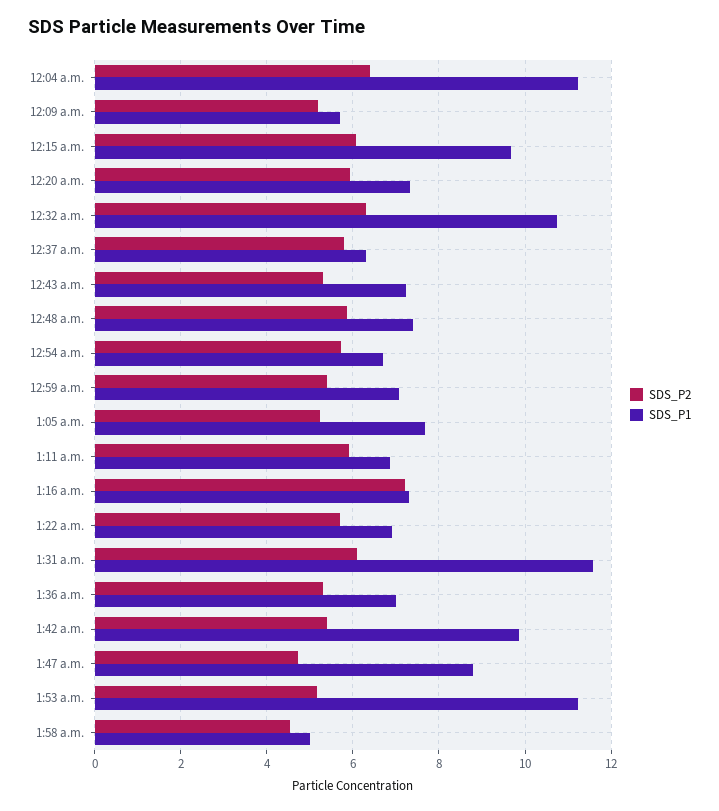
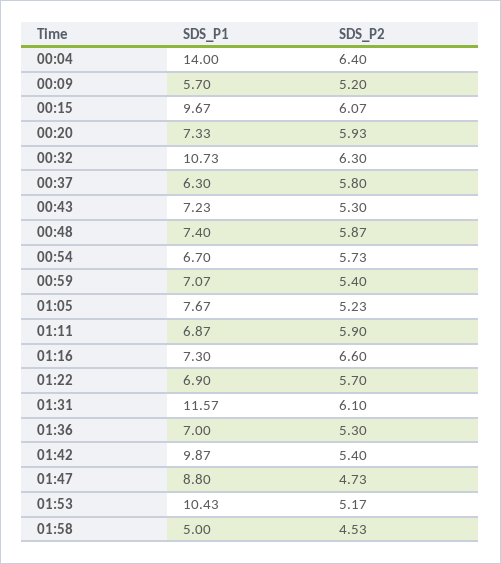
SDS_P1, 12:04 a.m.: 11.2 -> 14
SDS_P2, 1:16 a.m.: 7.2 -> 6.6
SDS_P1, 1:53 a.m.: 11.2 -> 10.43

